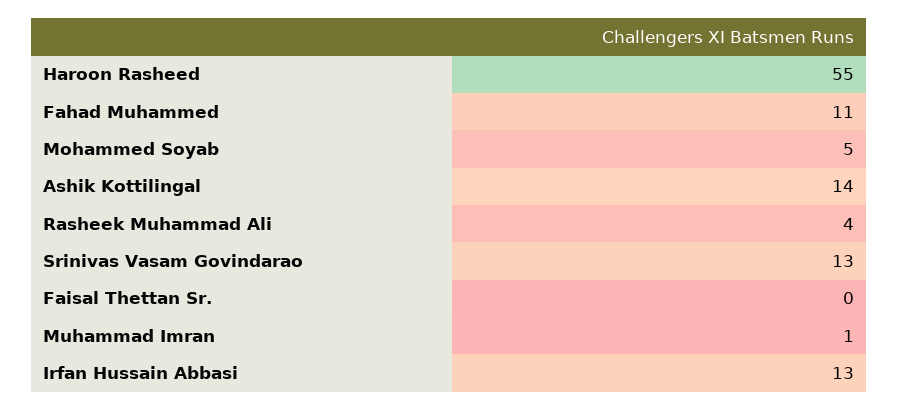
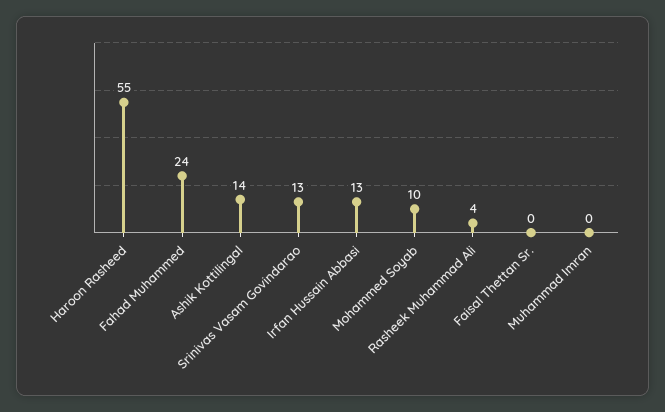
Fahad Muhammed: 11 -> 24
Mohammed Soyab: 5 -> 10
Muhammad Imran: 1 -> 0

